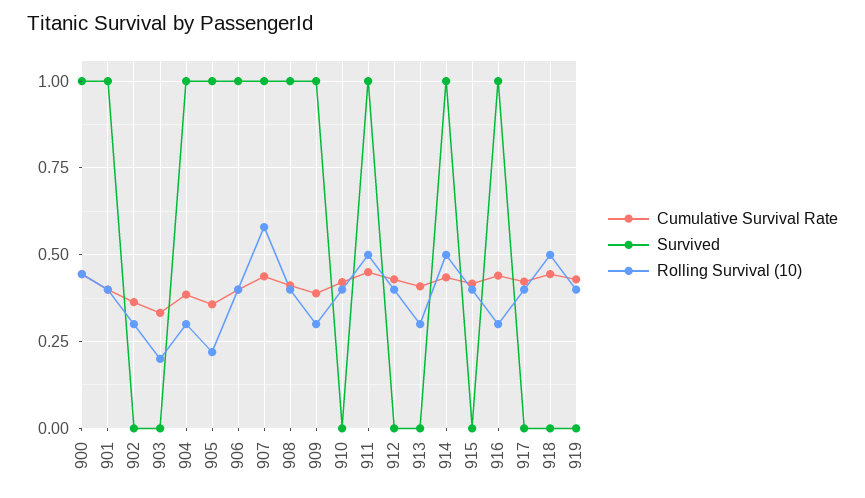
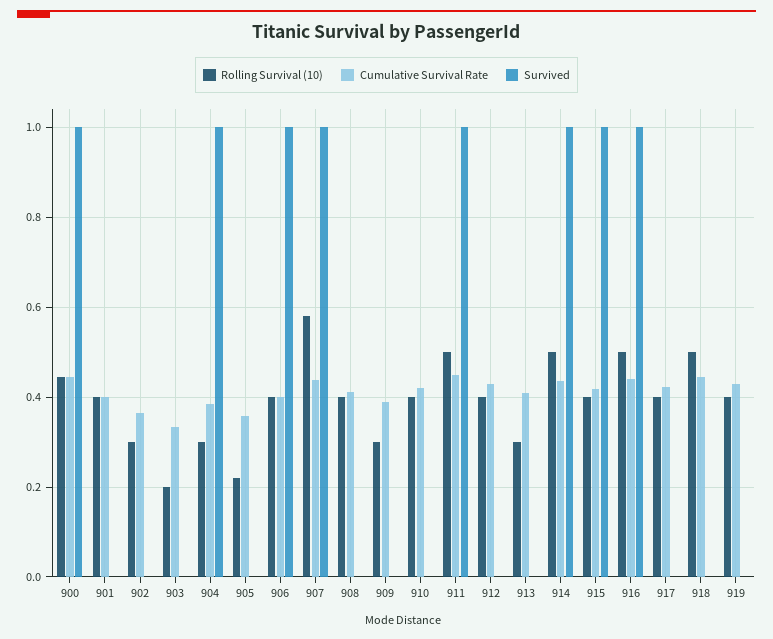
Survived, 901: 1 -> 0
Survived, 905: 1 -> 0
Survived, 908: 1 -> 0
Survived, 909: 1 -> 0
Survived, 915: 0 -> 1
Rolling Survival (10), 916: 0.3 -> 0.5

